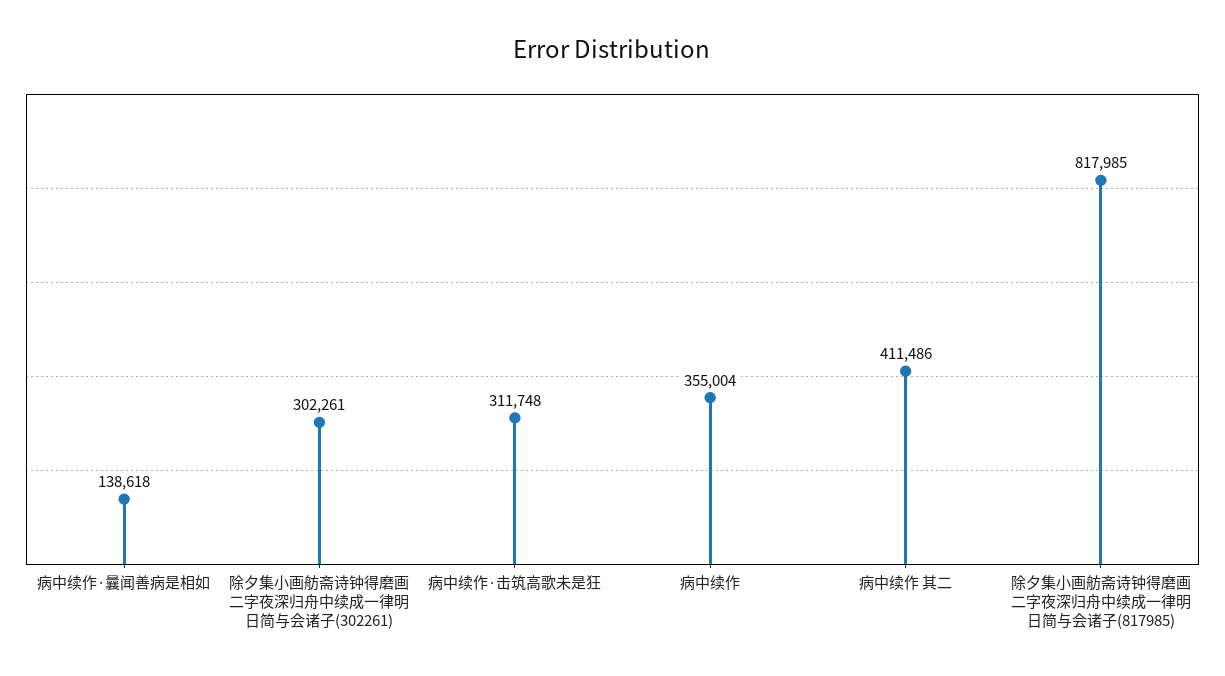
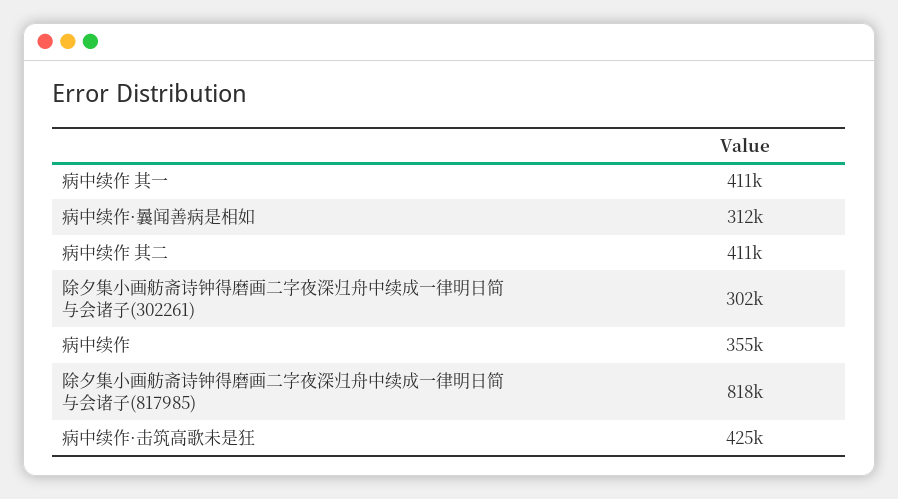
病中续作·曩闻善病是相如: 138618 -> 312000
病中续作·击筑高歌未是狂: 311748 -> 425000
病中续作 其一: none -> 411000

